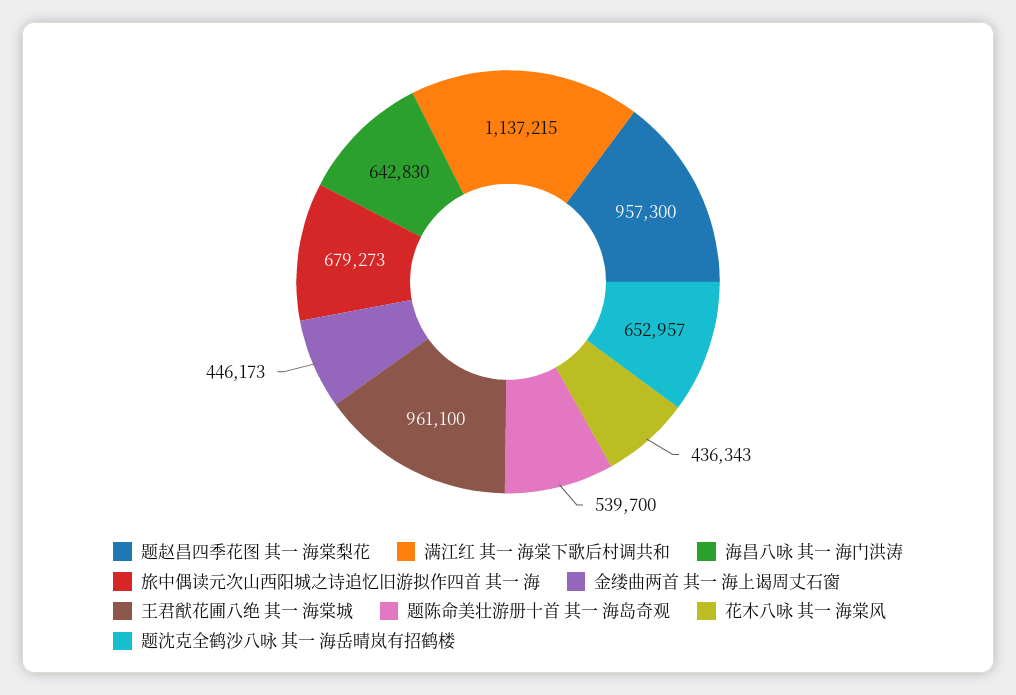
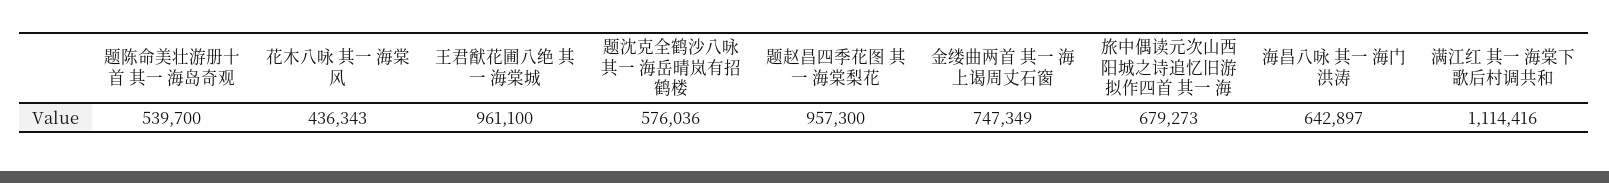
满江红 其一 海棠下歌后村调共和: 1137215 -> 1114416
海昌八咏 其一 海门洪涛: 642830 -> 642897
金缕曲两首 其一 海上谒周丈石窗: 446173 -> 747349
题沈克全鹤沙八咏 其一 海岳晴岚有招鹤楼: 652957 -> 576036

